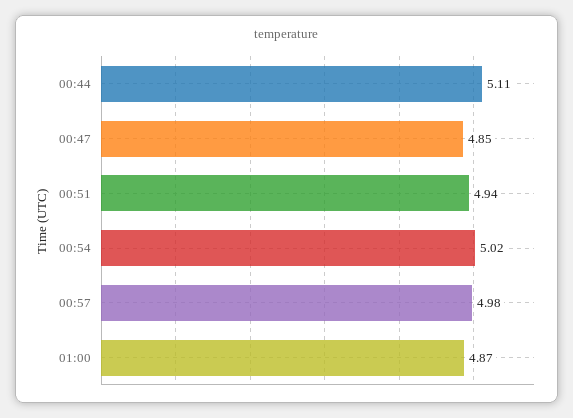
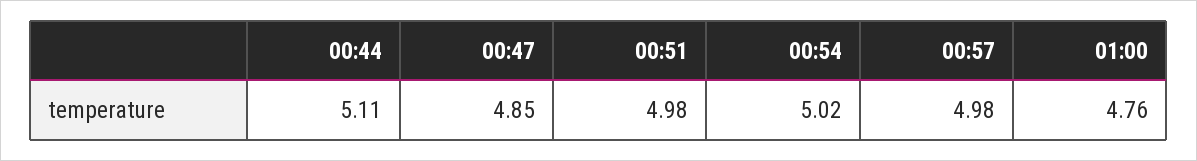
00:51: 4.94 -> 4.98
01:00: 4.87 -> 4.76

